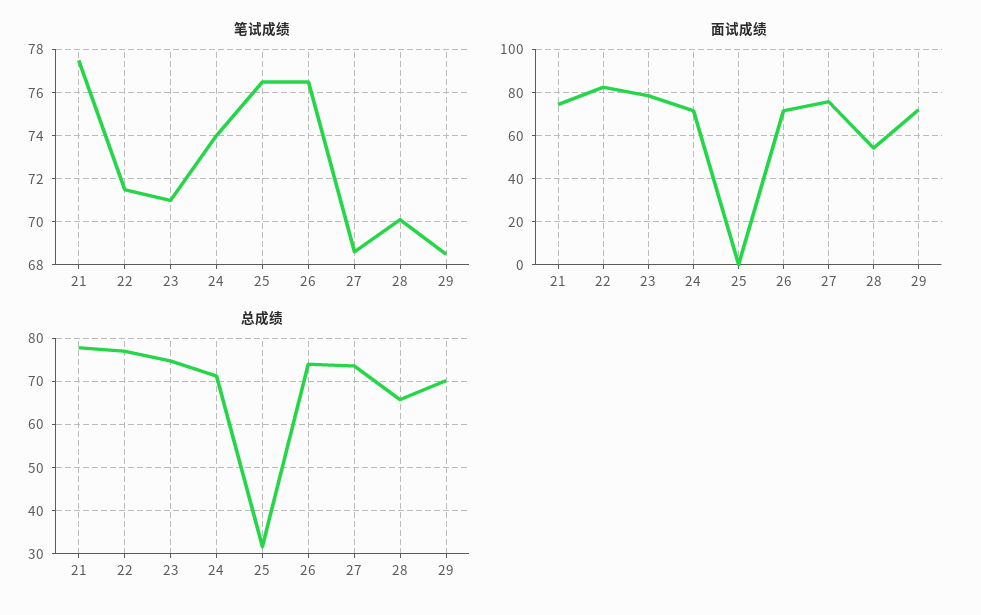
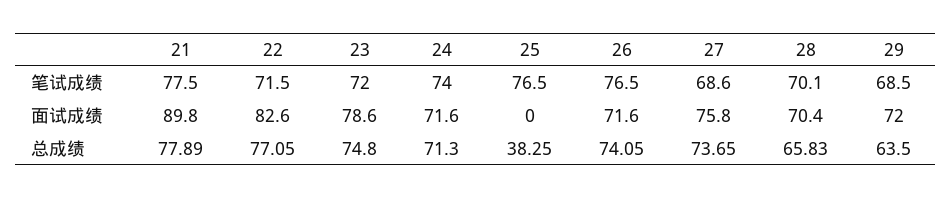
笔试成绩, 23: 71 -> 72
面试成绩, 21: 75 -> 89.8
面试成绩, 28: 55 -> 70.4
总成绩, 25: 32 -> 38.25
总成绩, 29: 70 -> 63.5

